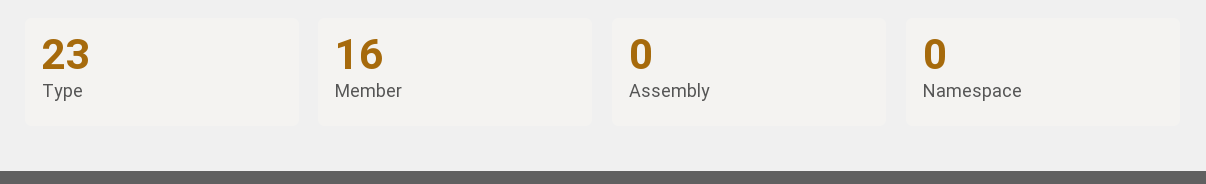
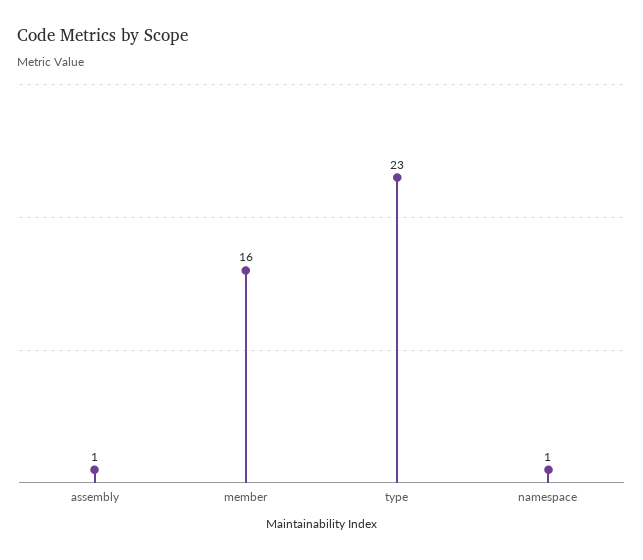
Assembly: 0 -> 1
Namespace: 0 -> 1

